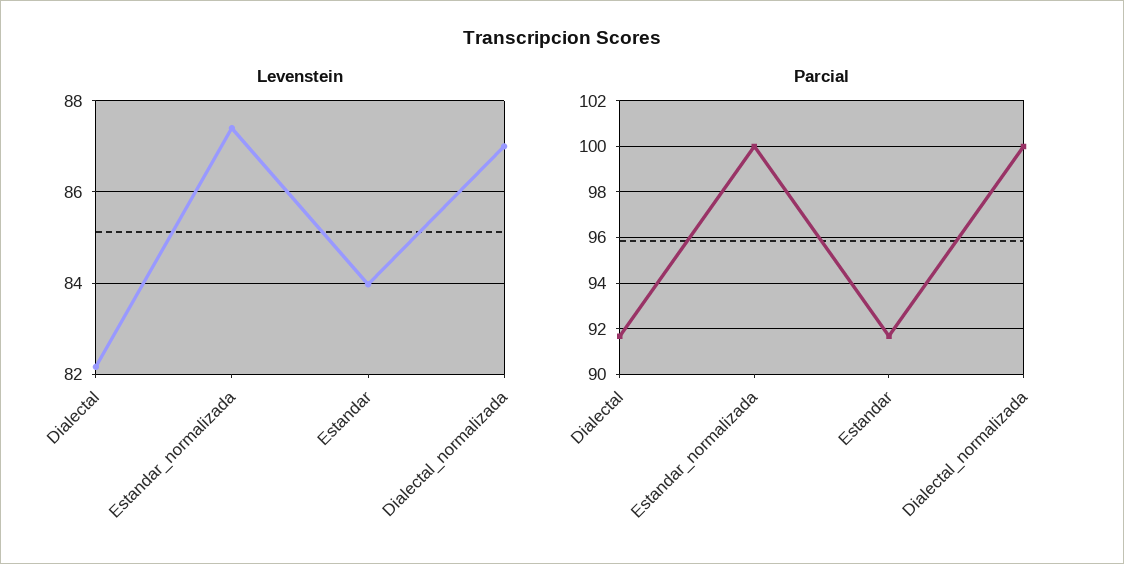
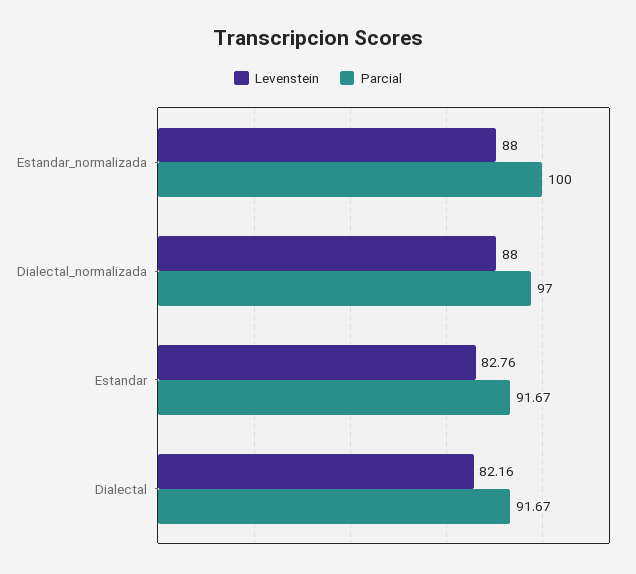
Levenstein, Estandar_normalizada: 87.4 -> 88
Levenstein, Estandar: 84 -> 82.76
Levenstein, Dialectal_normalizada: 87 -> 88
Parcial, Dialectal_normalizada: 100 -> 97

